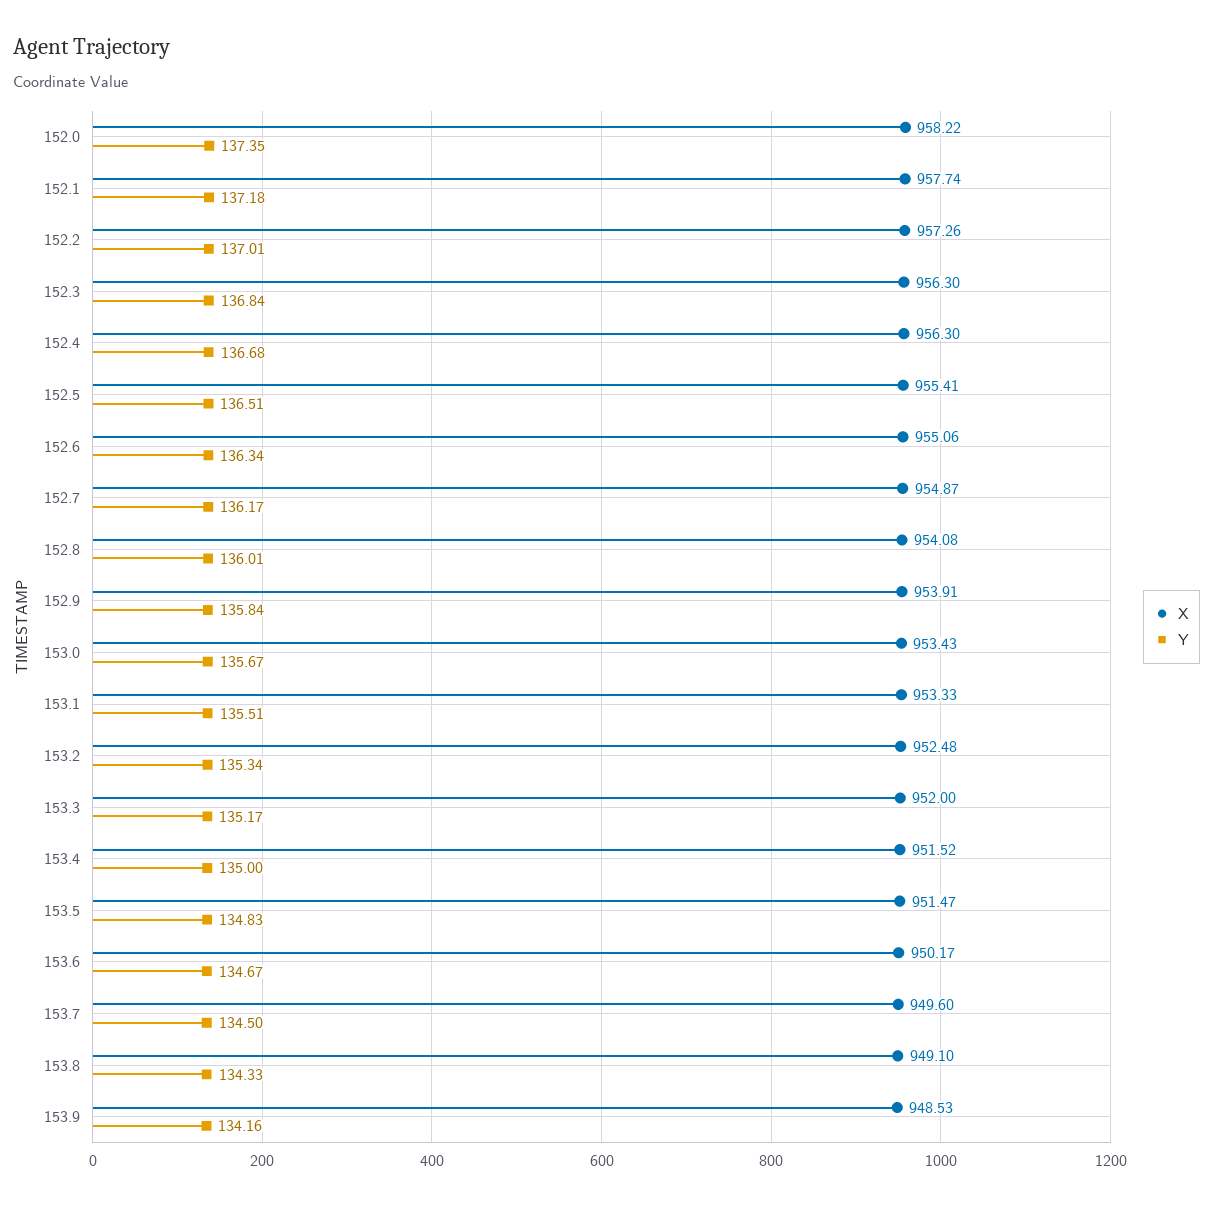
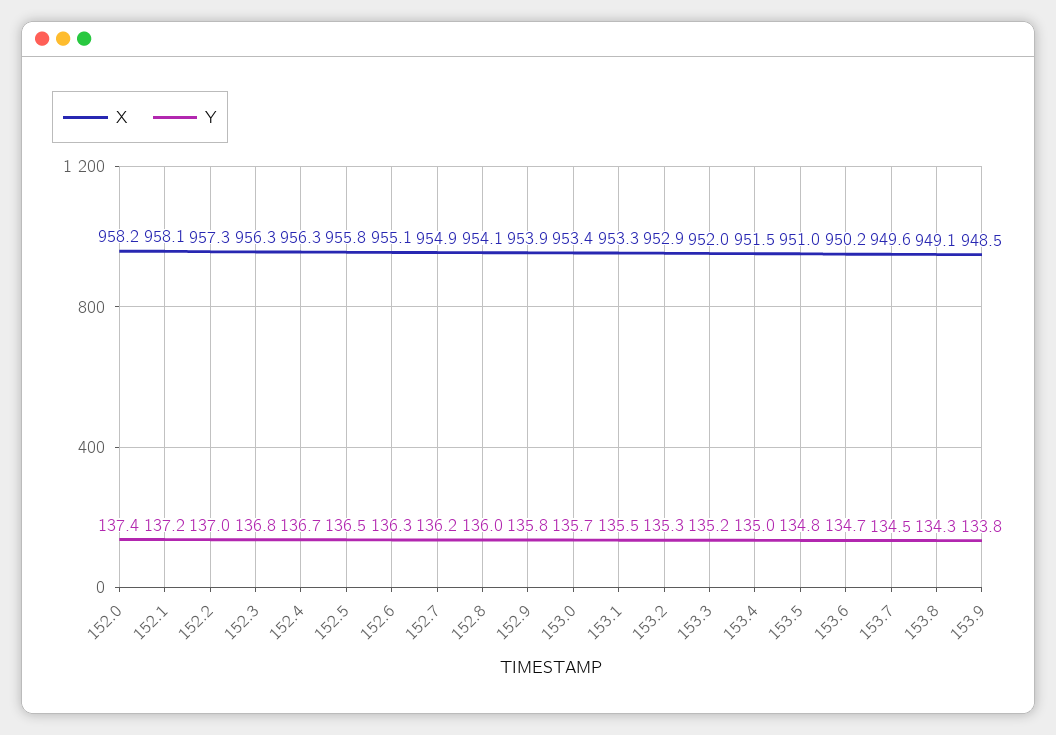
X, 152.1: 957.74 -> 958.1
X, 152.5: 955.41 -> 955.8
X, 153.2: 952.48 -> 952.9
X, 153.5: 951.47 -> 951
Y, 153.9: 134.16 -> 133.8

